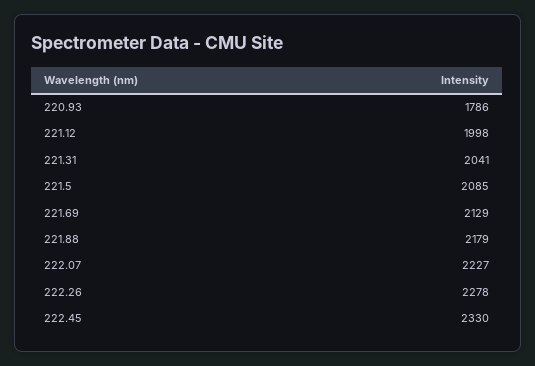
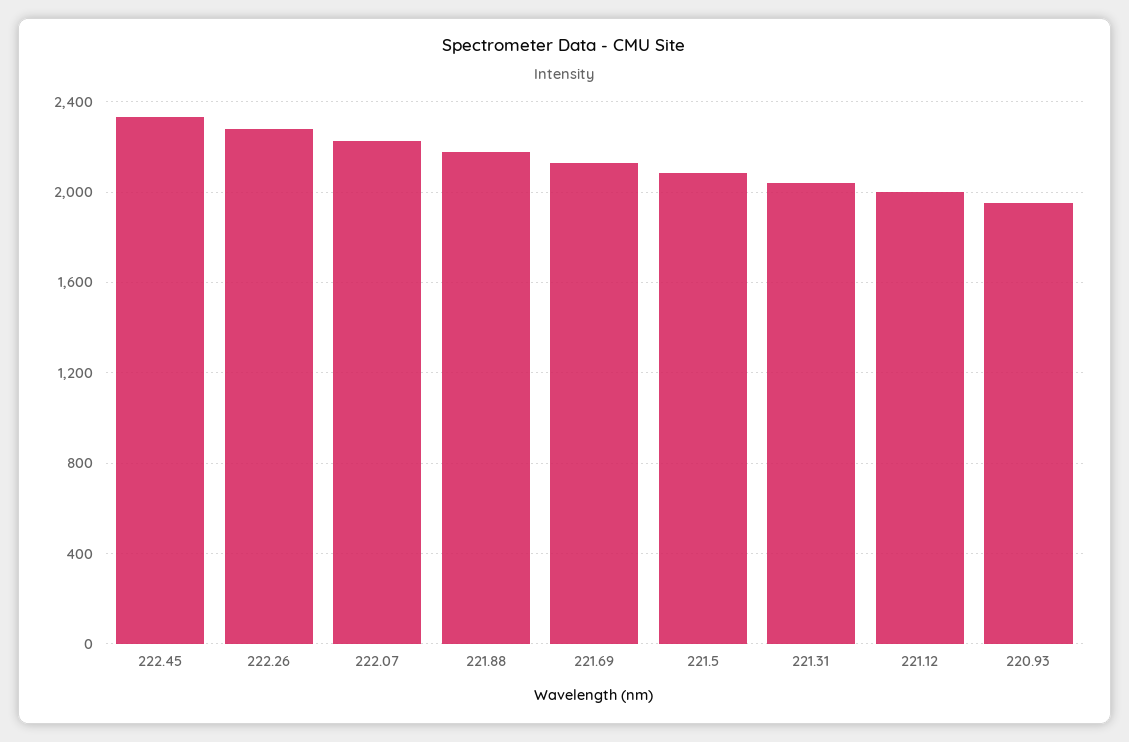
220.93: 1786 -> 1950

